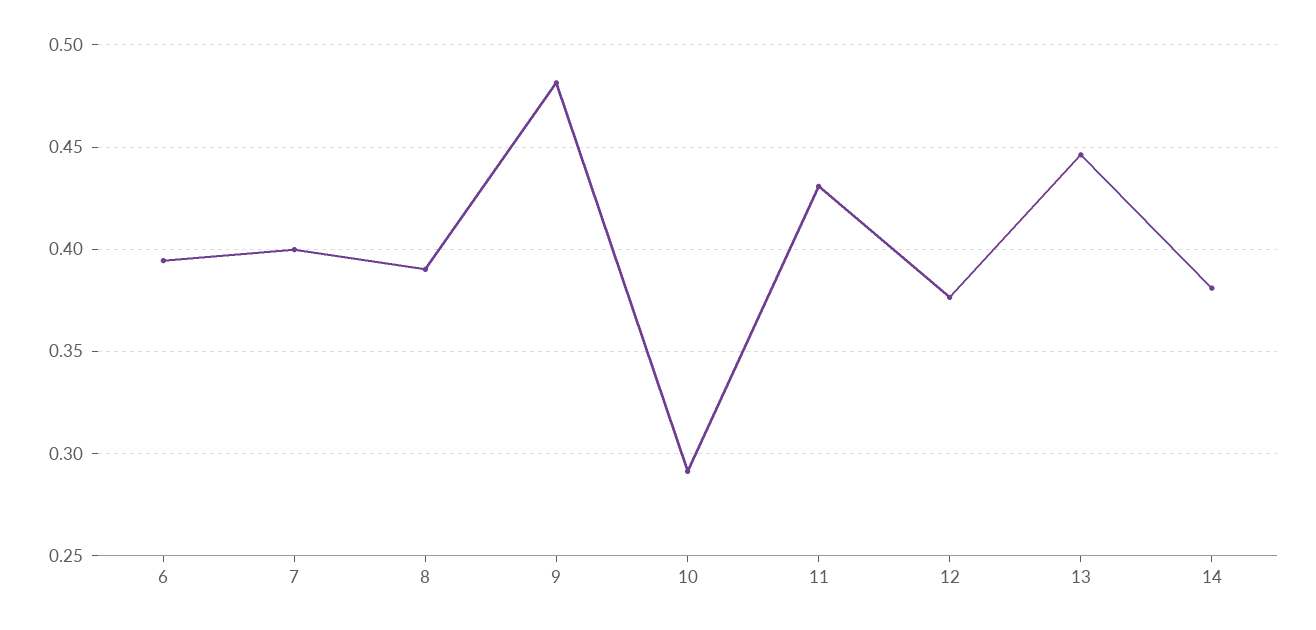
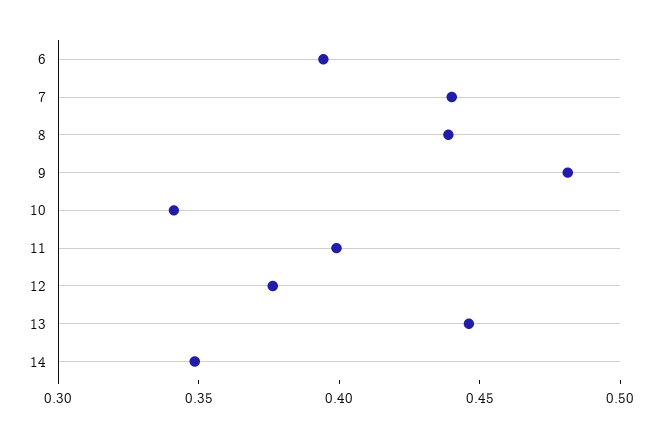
7: 0.4 -> 0.44
8: 0.39 -> 0.44
10: 0.29 -> 0.34
11: 0.43 -> 0.4
14: 0.38 -> 0.35

